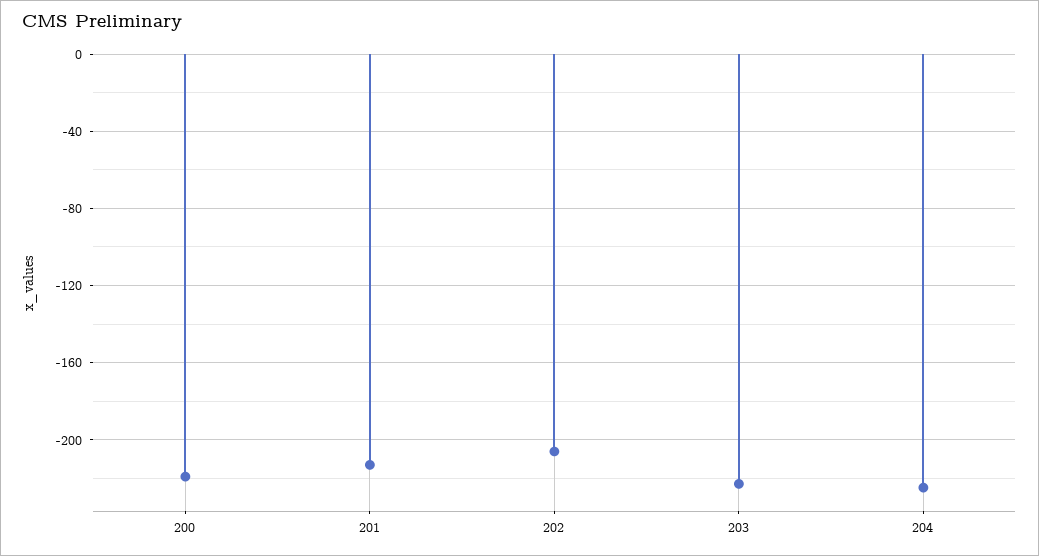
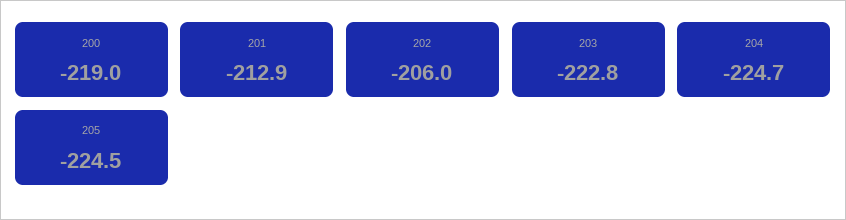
205: none -> -224.5

